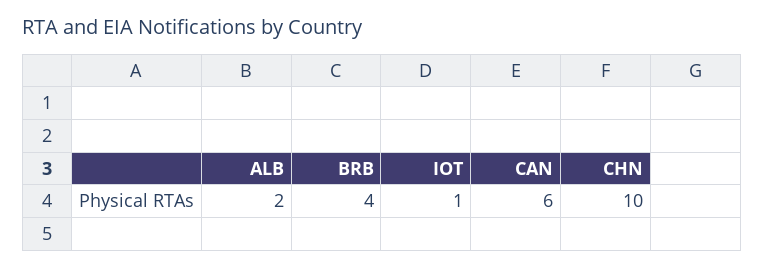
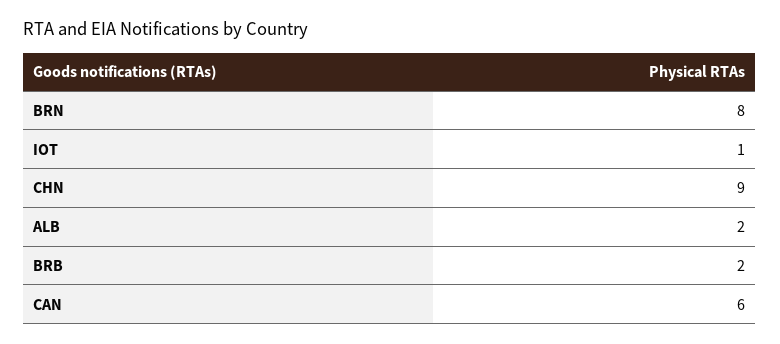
BRB: 4 -> 2
CHN: 10 -> 9
BRN: none -> 8

